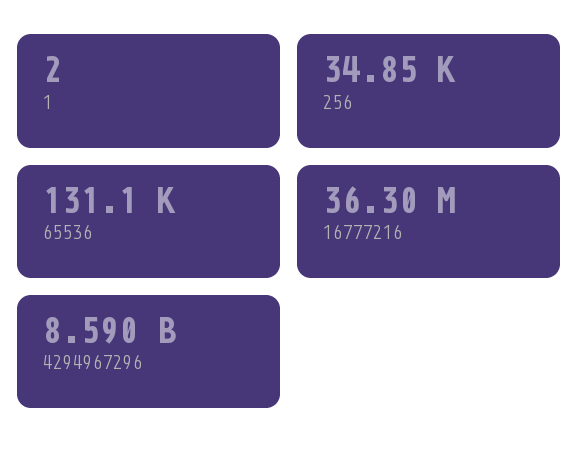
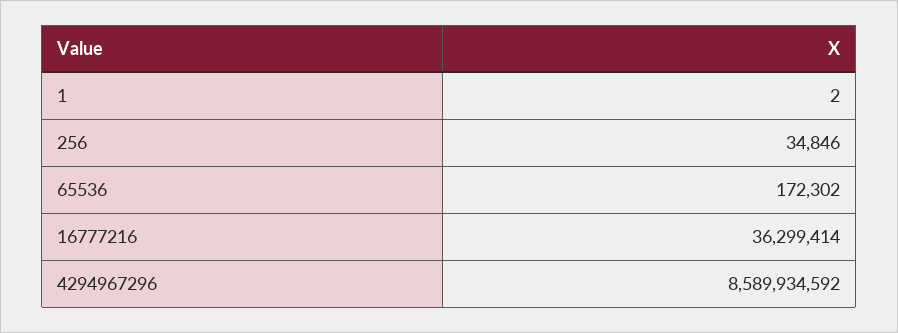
65536: 131100 -> 172302

